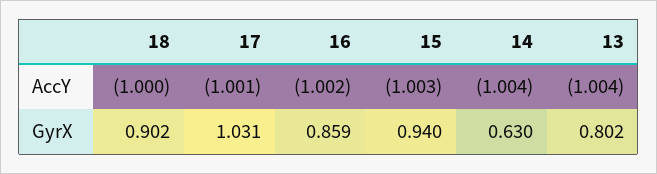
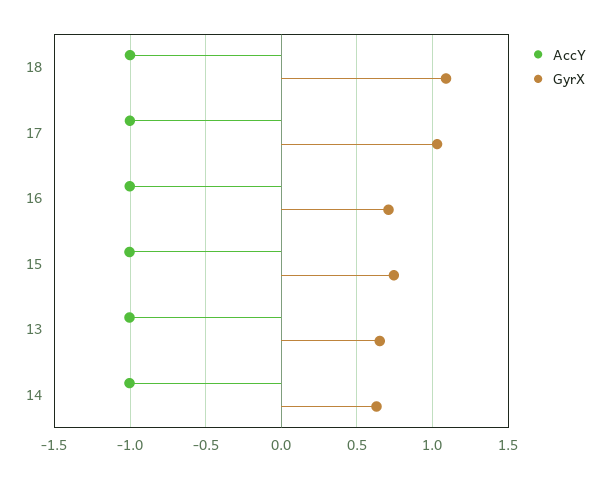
GyrX, 18: 0.902 -> 1.1
GyrX, 16: 0.859 -> 0.7
GyrX, 15: 0.94 -> 0.75
GyrX, 13: 0.802 -> 0.65

